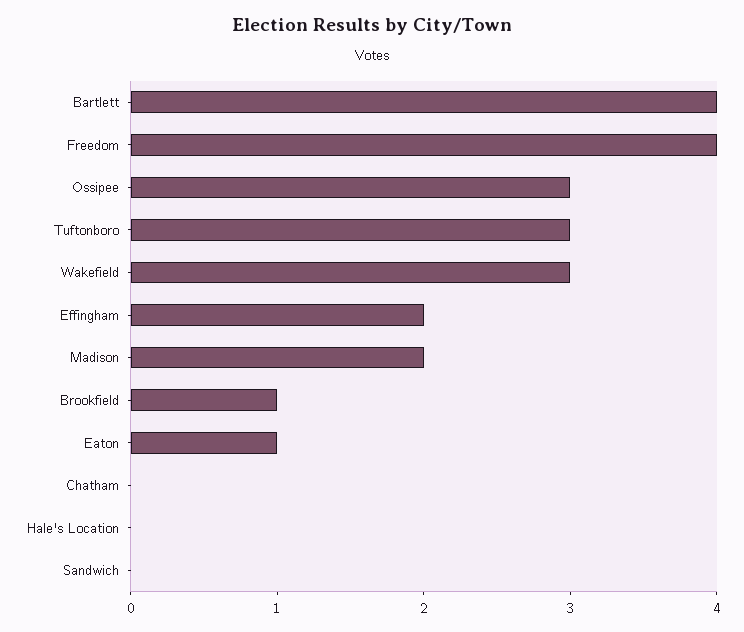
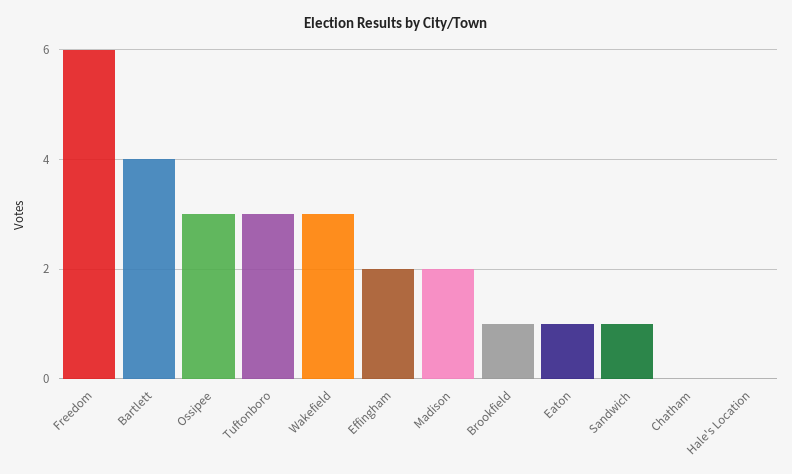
Freedom: 4 -> 6
Sandwich: 0 -> 1

